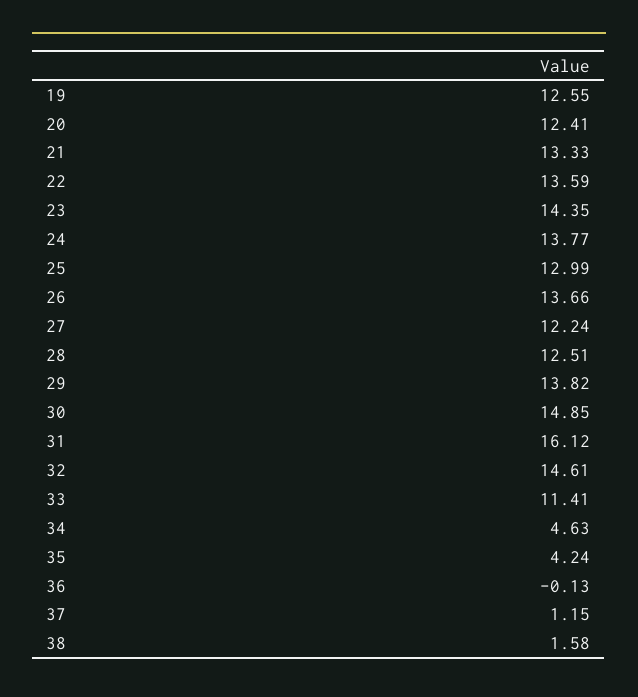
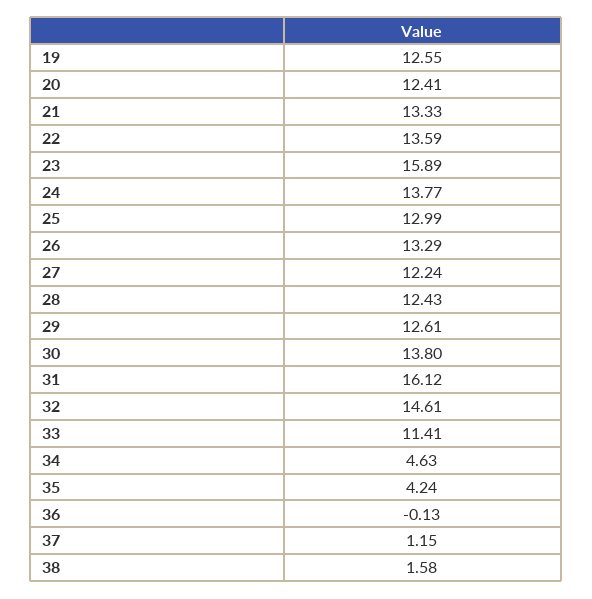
23: 14.35 -> 15.89
26: 13.66 -> 13.29
28: 12.51 -> 12.43
29: 13.82 -> 12.61
30: 14.85 -> 13.8

